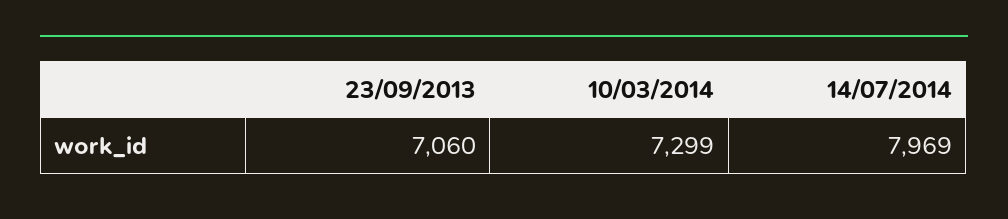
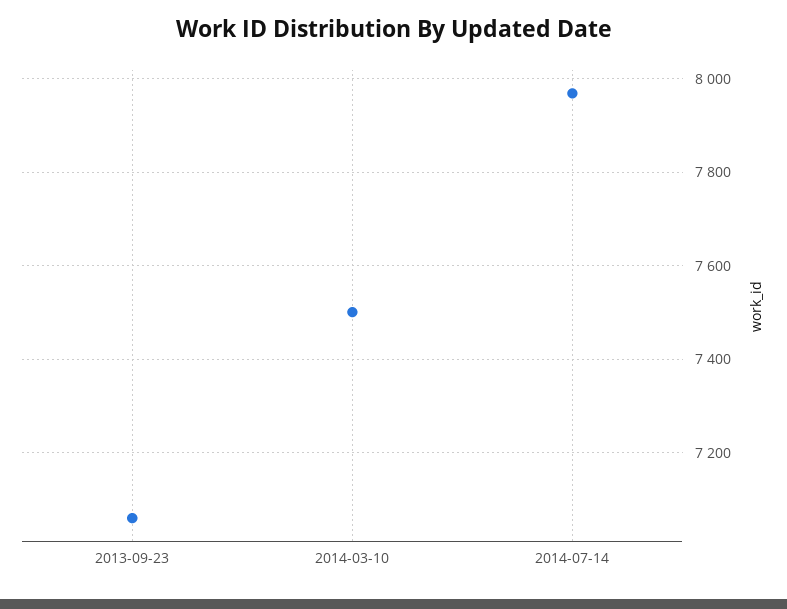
10/03/2014: 7299 -> 7500

